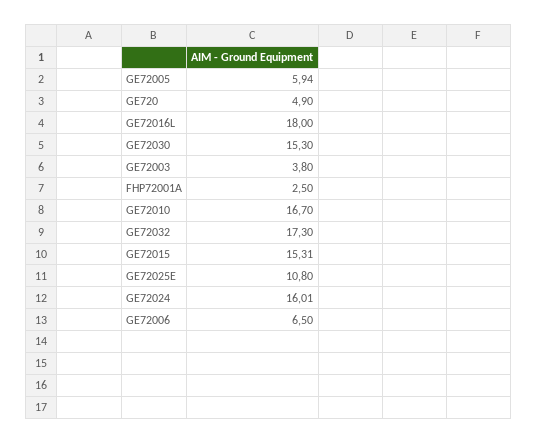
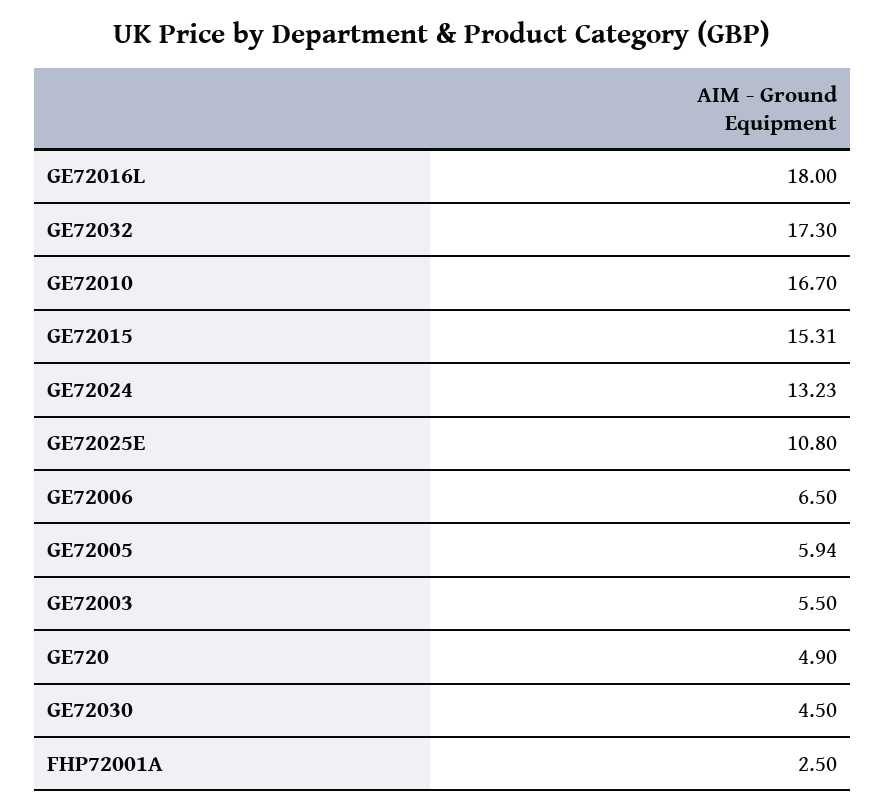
GE72030: 15.3 -> 4.5
GE72003: 3.8 -> 5.5
GE72024: 16.01 -> 13.23

